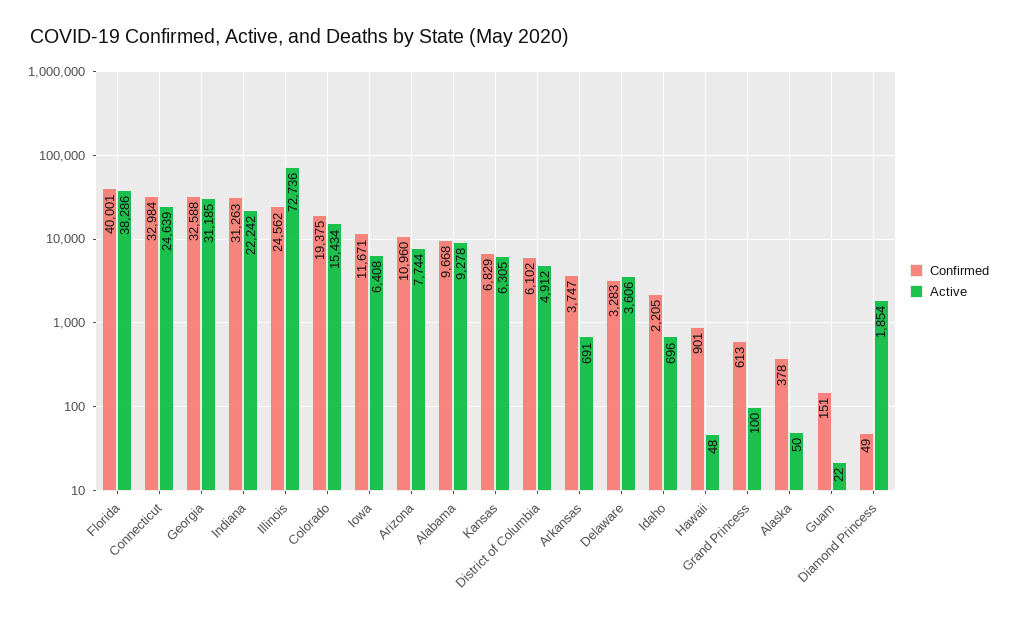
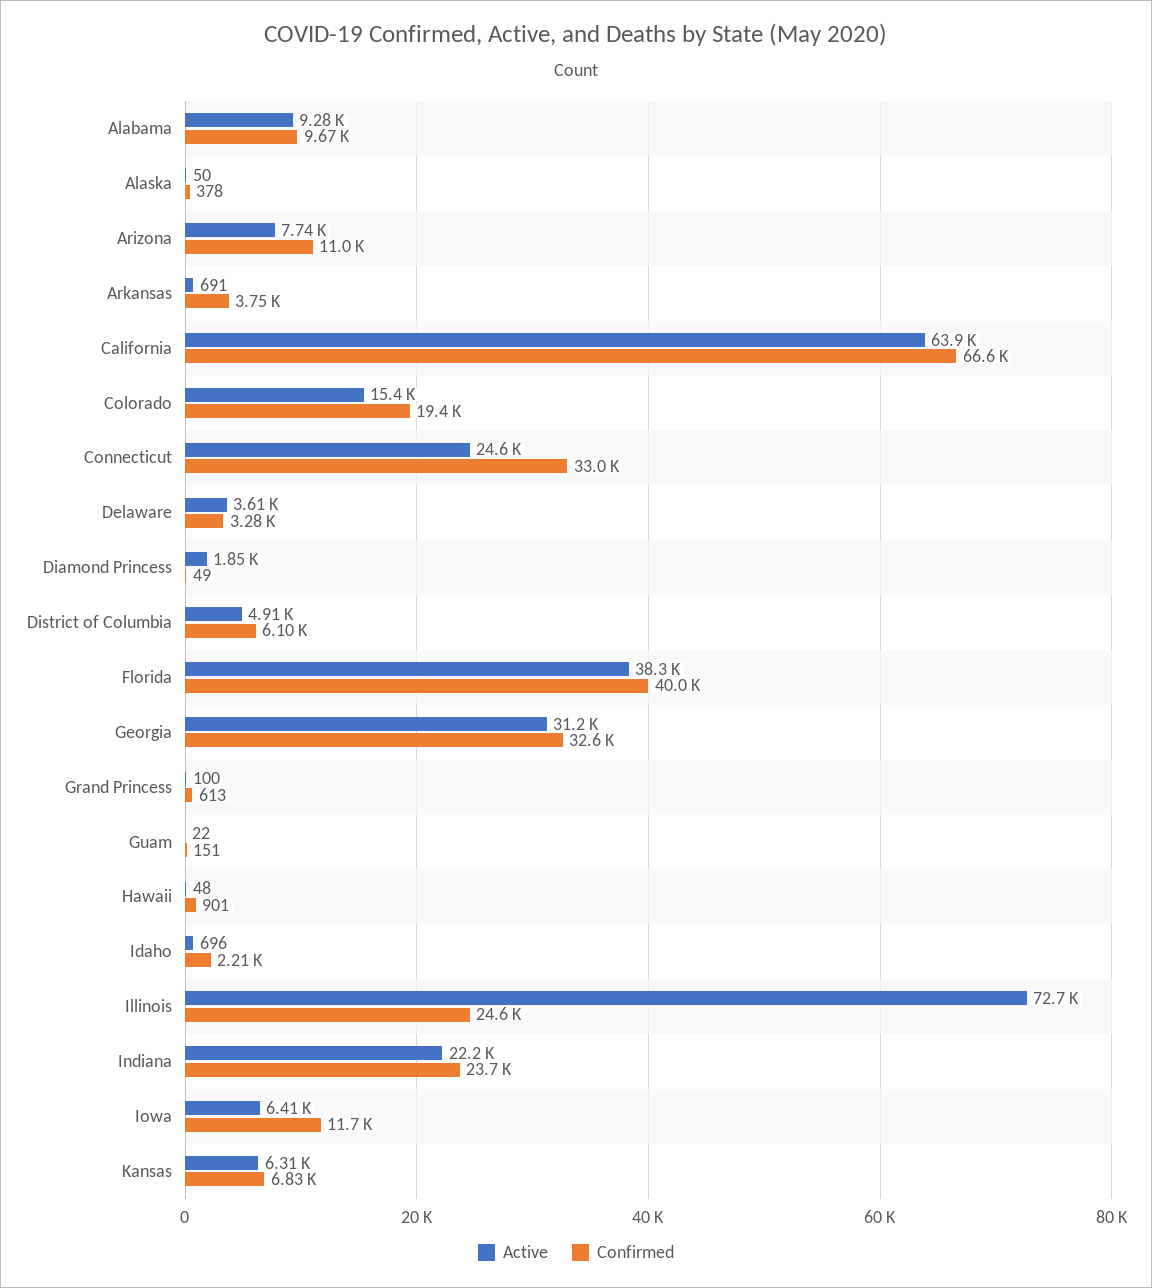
Confirmed, Indiana: 31263 -> 23700
Active, California: none -> 63900
Confirmed, California: none -> 66600

